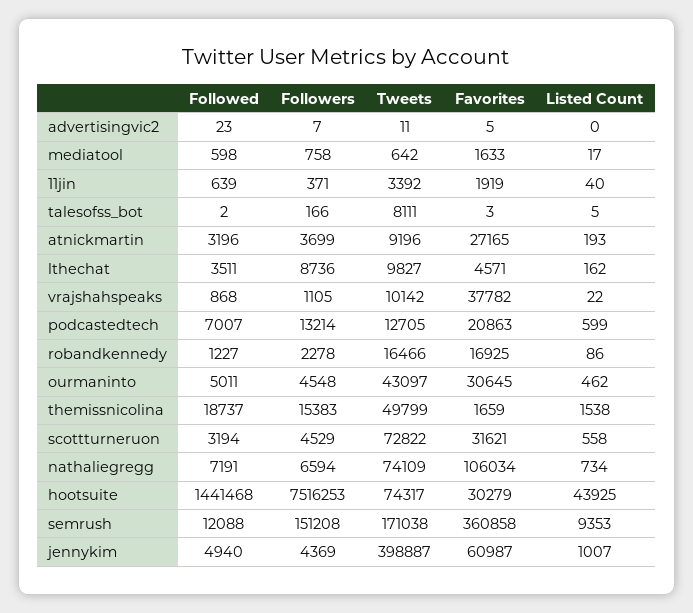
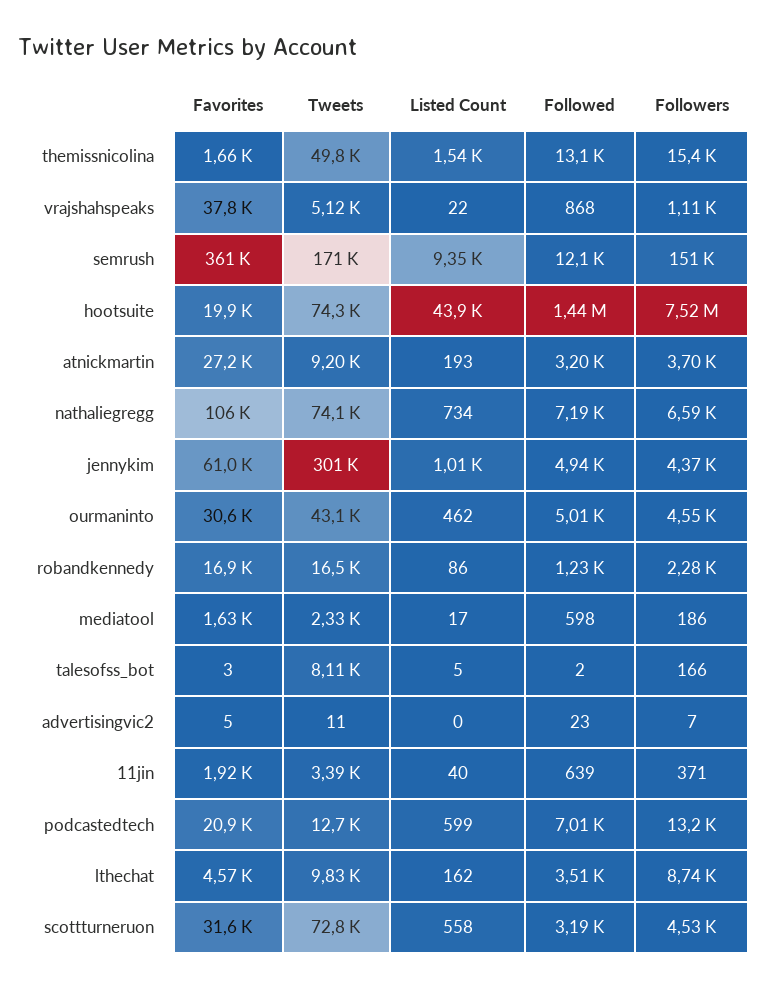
Followers, mediatool: 758 -> 186
Tweets, mediatool: 642 -> 2330
Tweets, vrajshahspeaks: 10142 -> 5120
Followed, themissnicolina: 18737 -> 13100
Favorites, hootsuite: 30279 -> 19900
Tweets, jennykim: 398887 -> 301000

